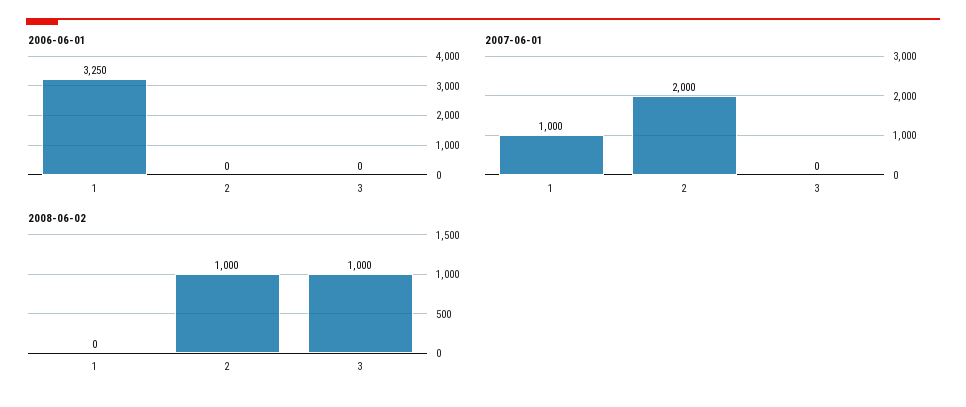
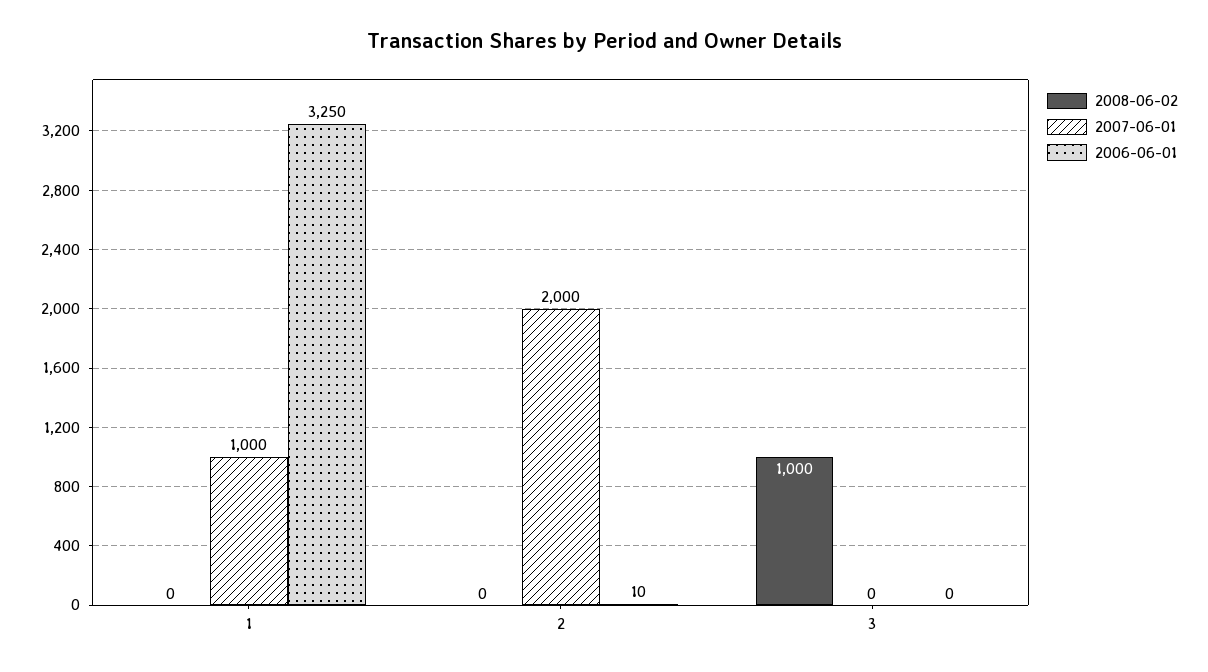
2006-06-01, 2: 0 -> 10
2008-06-02, 2: 1000 -> 0

